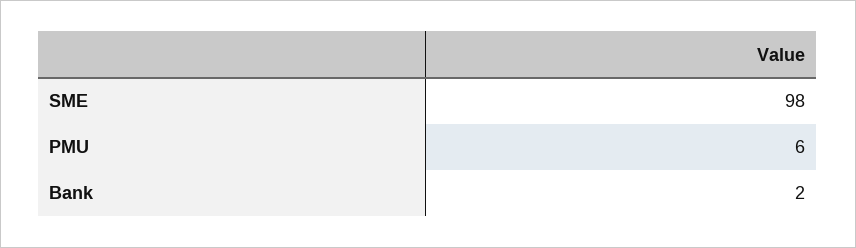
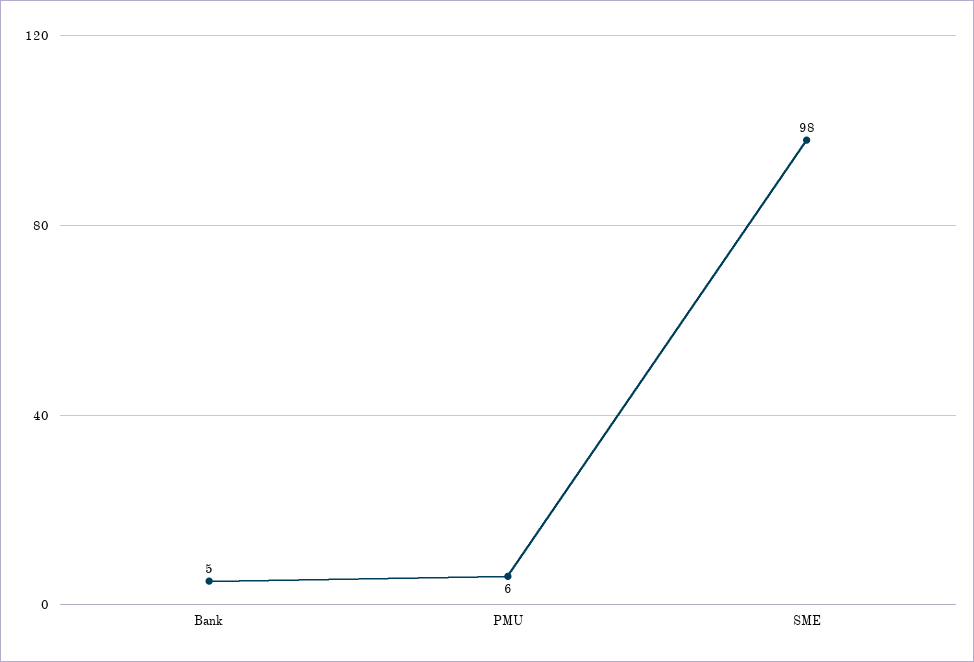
Bank: 2 -> 5

